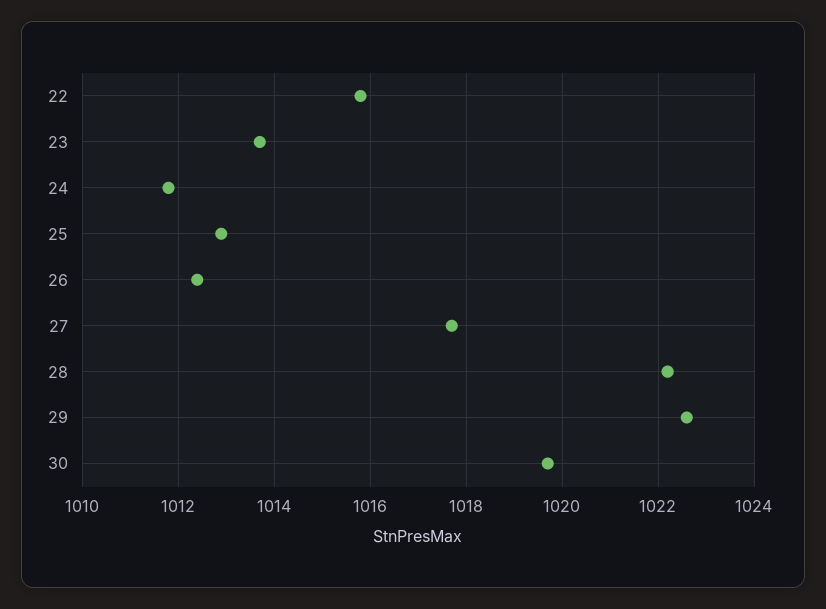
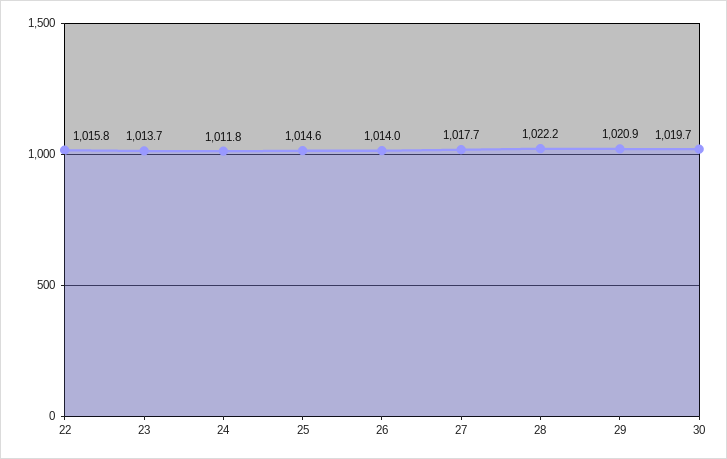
25: 1013 -> 1014.6
26: 1012.5 -> 1014
29: 1022.5 -> 1020.9

